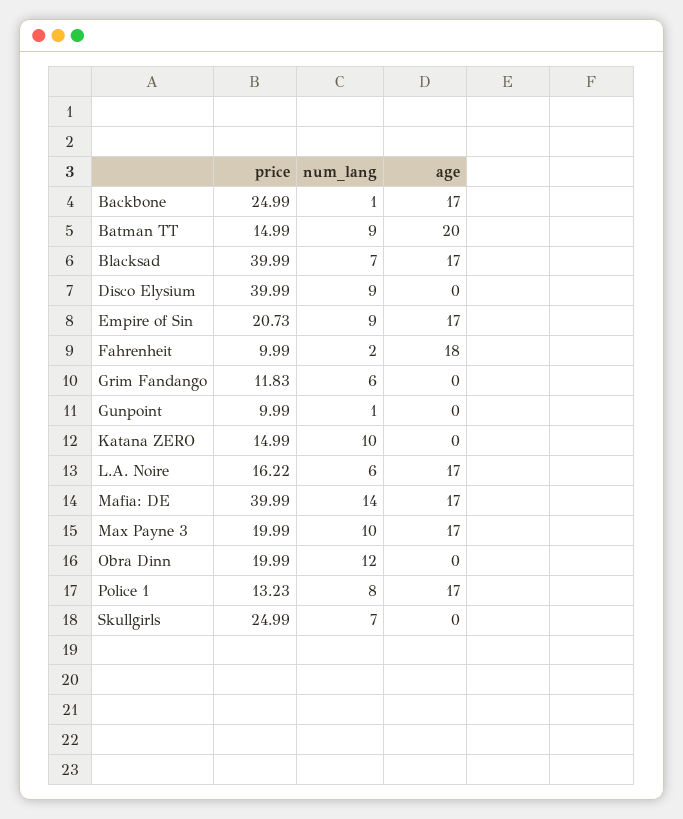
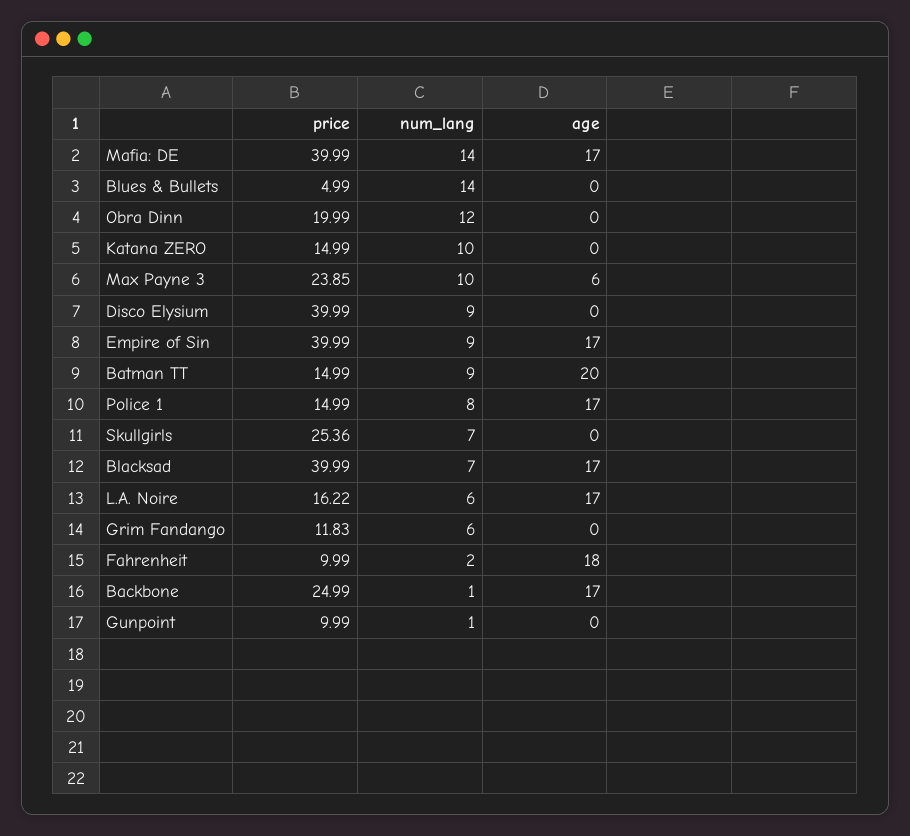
price, Empire of Sin: 20.73 -> 39.99
price, Max Payne 3: 19.99 -> 23.85
age, Max Payne 3: 17 -> 6
price, Police 1: 13.23 -> 14.99
price, Skullgirls: 24.99 -> 25.36
price, Blues & Bullets: none -> 4.99
num_lang, Blues & Bullets: none -> 14
age, Blues & Bullets: none -> 0

